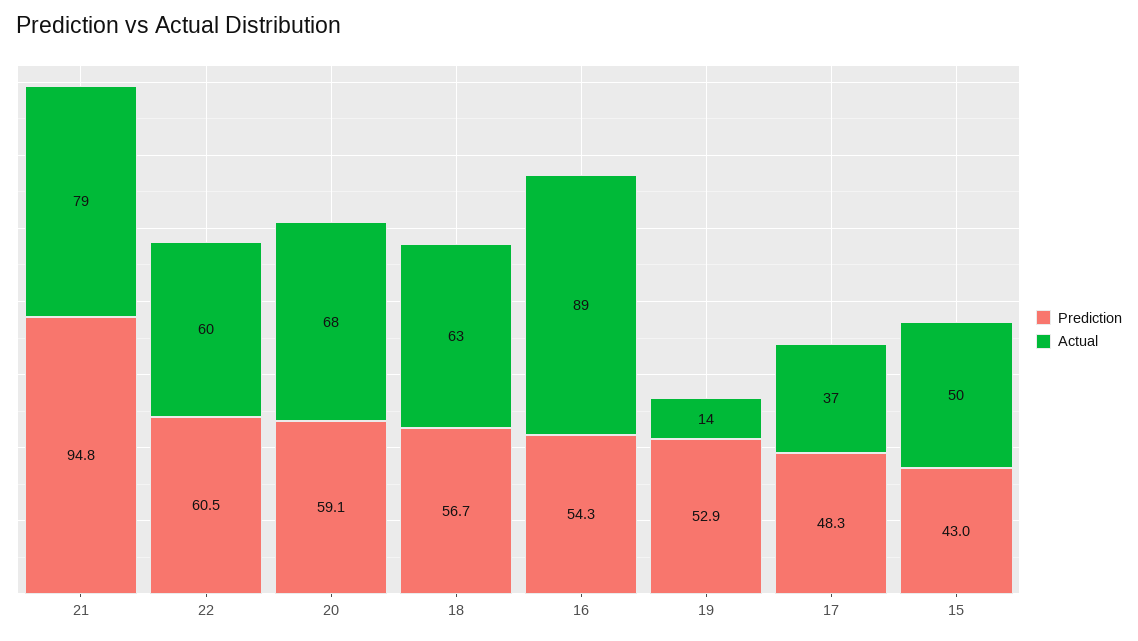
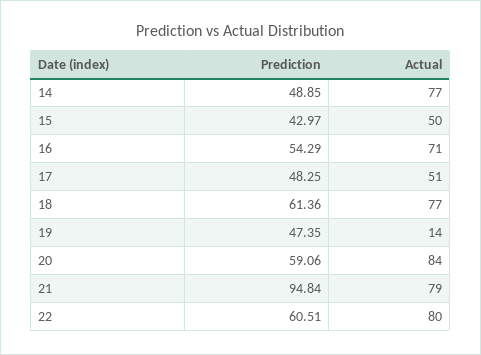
Actual, 22: 60 -> 80
Actual, 20: 68 -> 84
Prediction, 18: 56.7 -> 61.36
Actual, 18: 63 -> 77
Actual, 16: 89 -> 71
Prediction, 19: 52.9 -> 47.35
Actual, 17: 37 -> 51
Prediction, 14: none -> 48.85
Actual, 14: none -> 77

